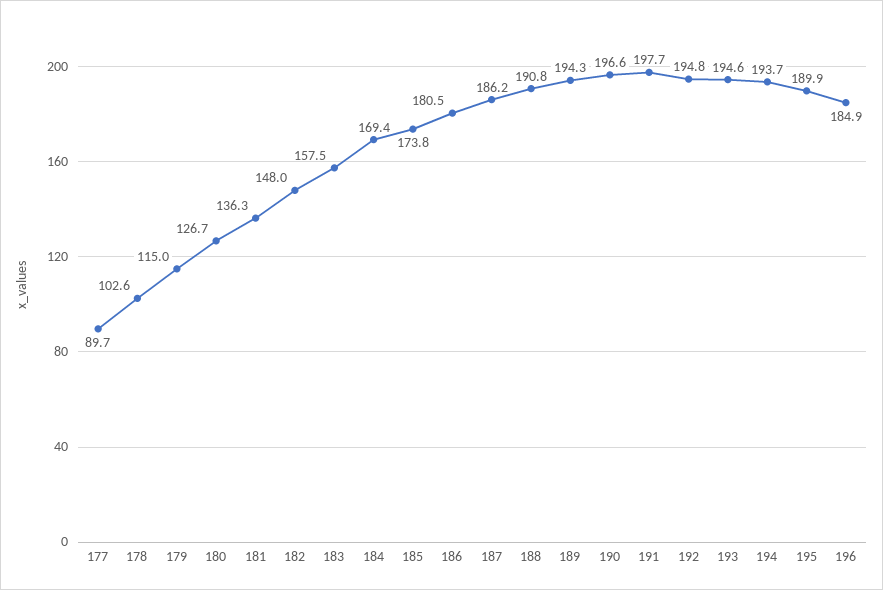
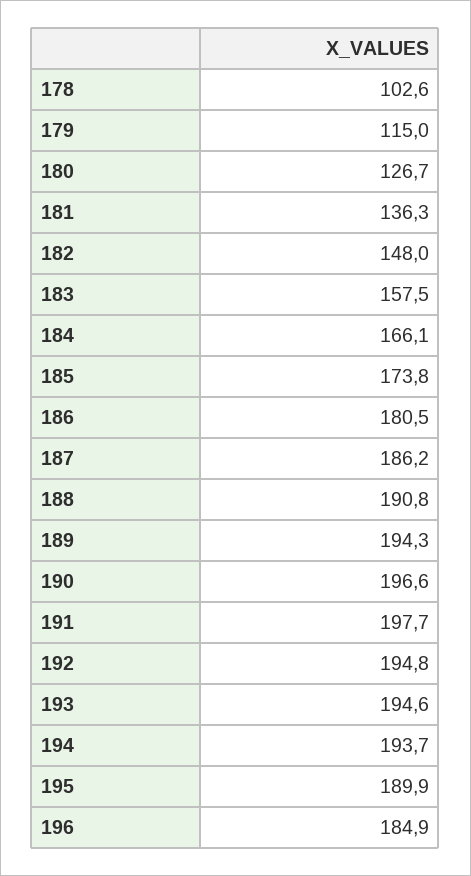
177: 89.7 -> none
184: 169.4 -> 166.1

